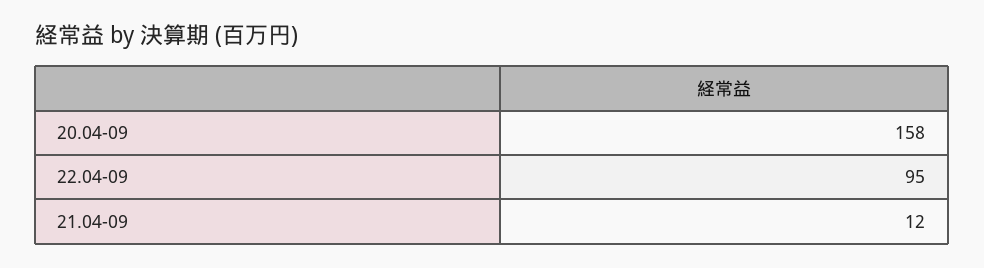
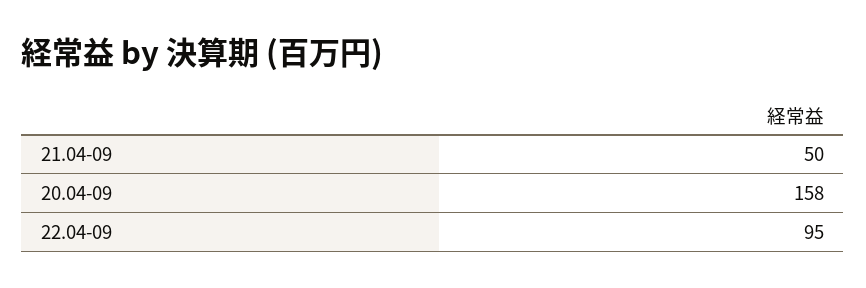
21.04-09: 12 -> 50

